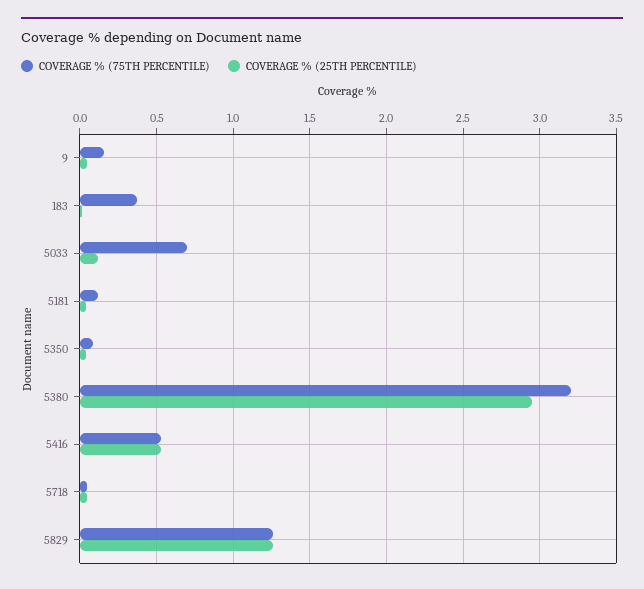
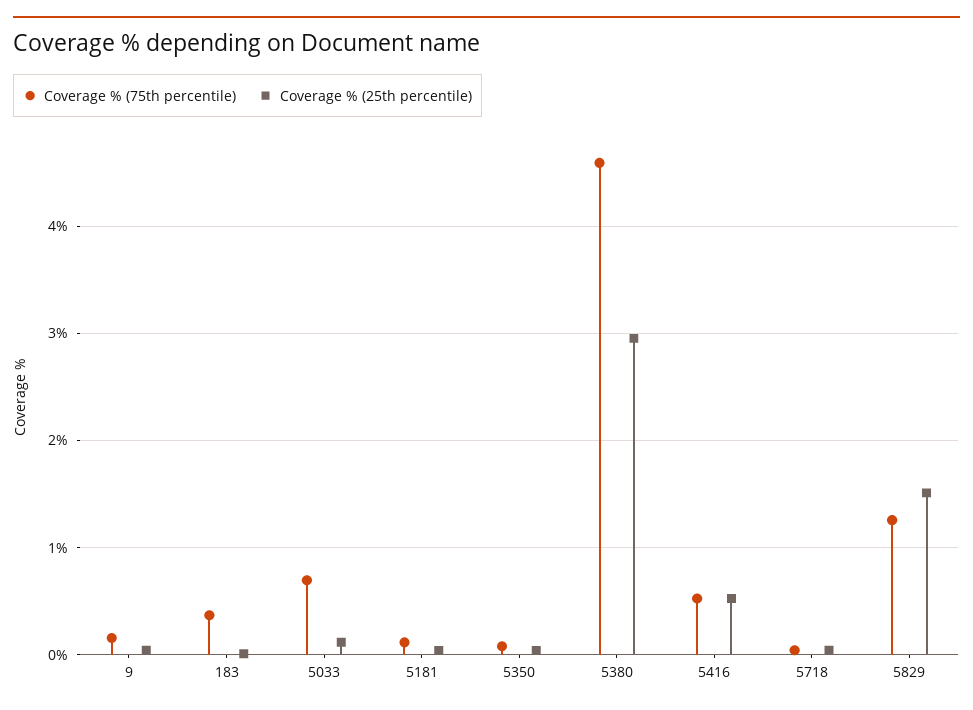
COVERAGE % (75TH PERCENTILE), 5380: 3.2 -> 4.6
COVERAGE % (25TH PERCENTILE), 5829: 1.25 -> 1.5

